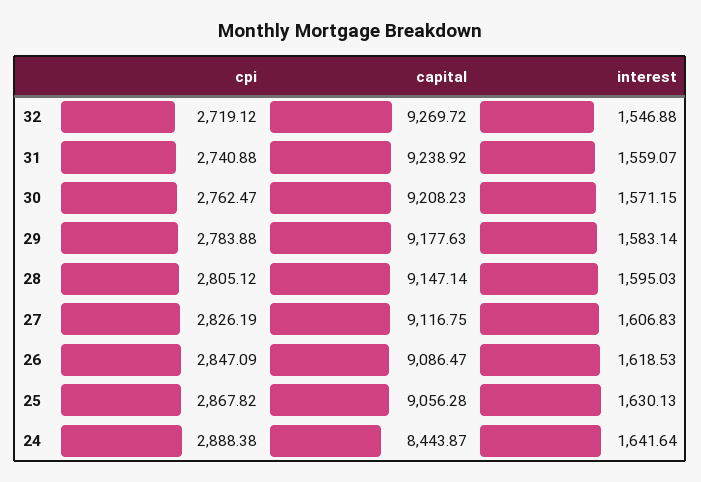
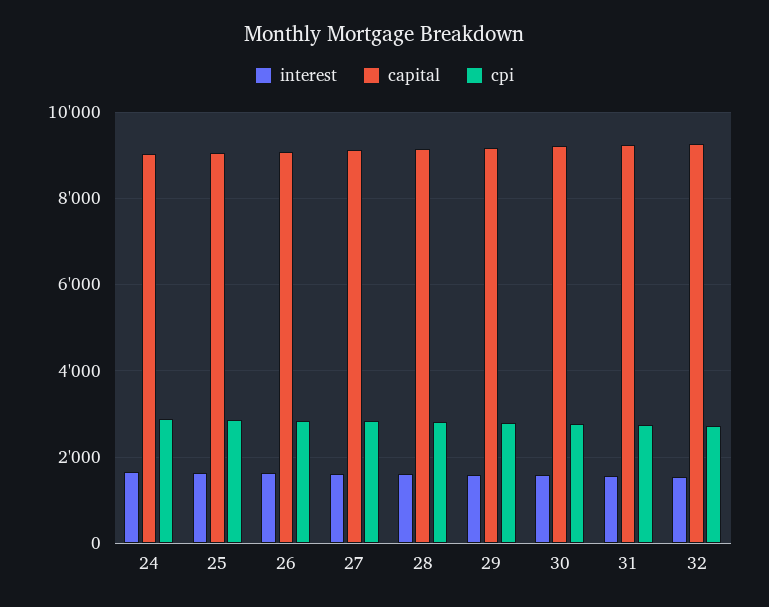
capital, 24: 8443.87 -> 9000

